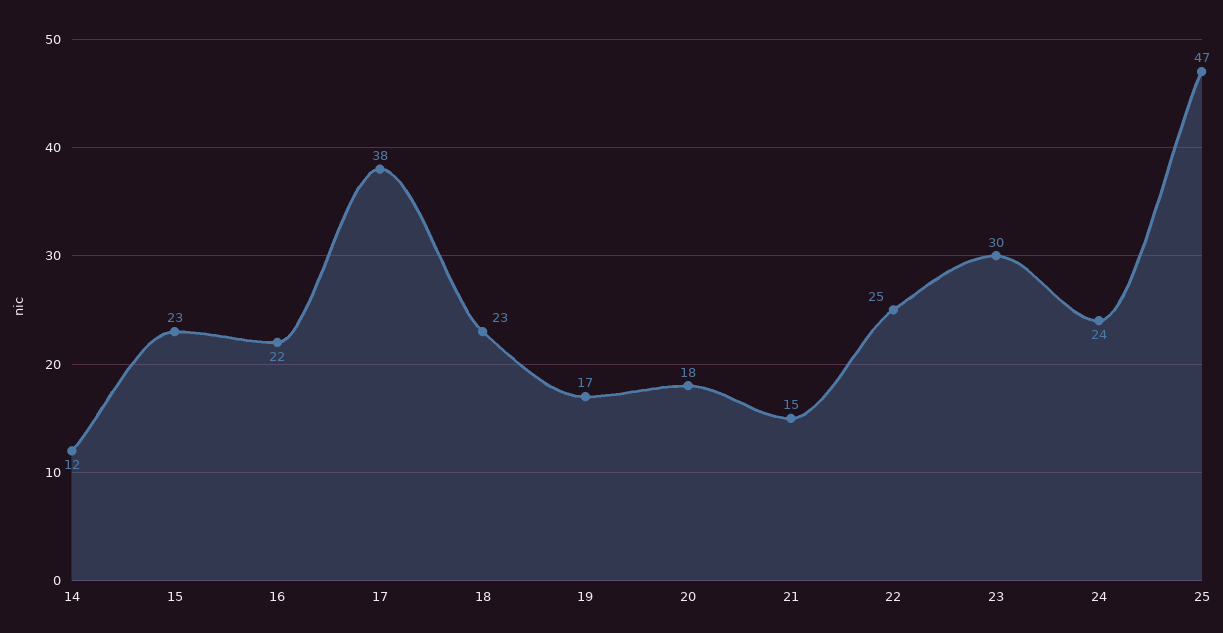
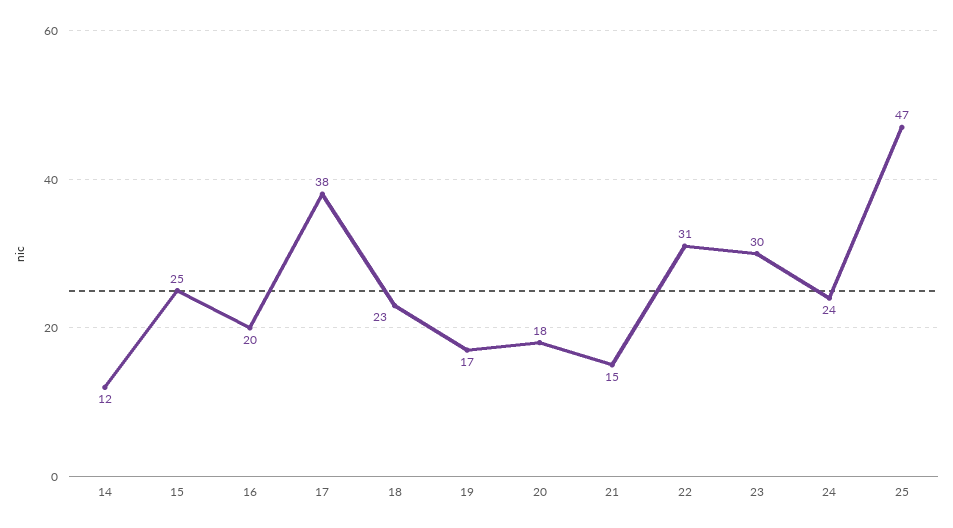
15: 23 -> 25
16: 22 -> 20
22: 25 -> 31

